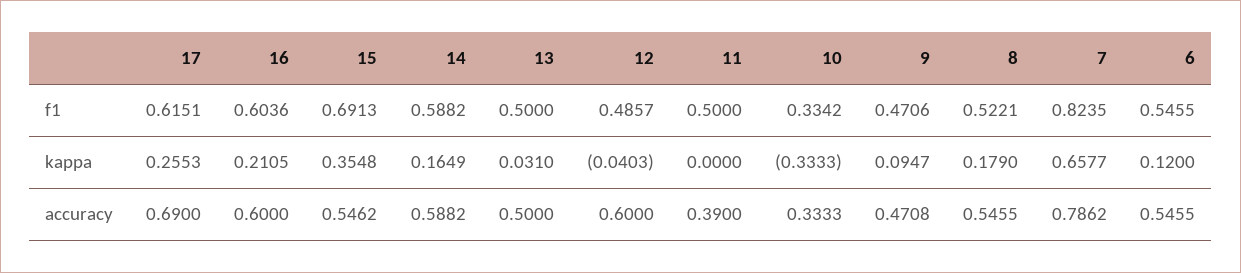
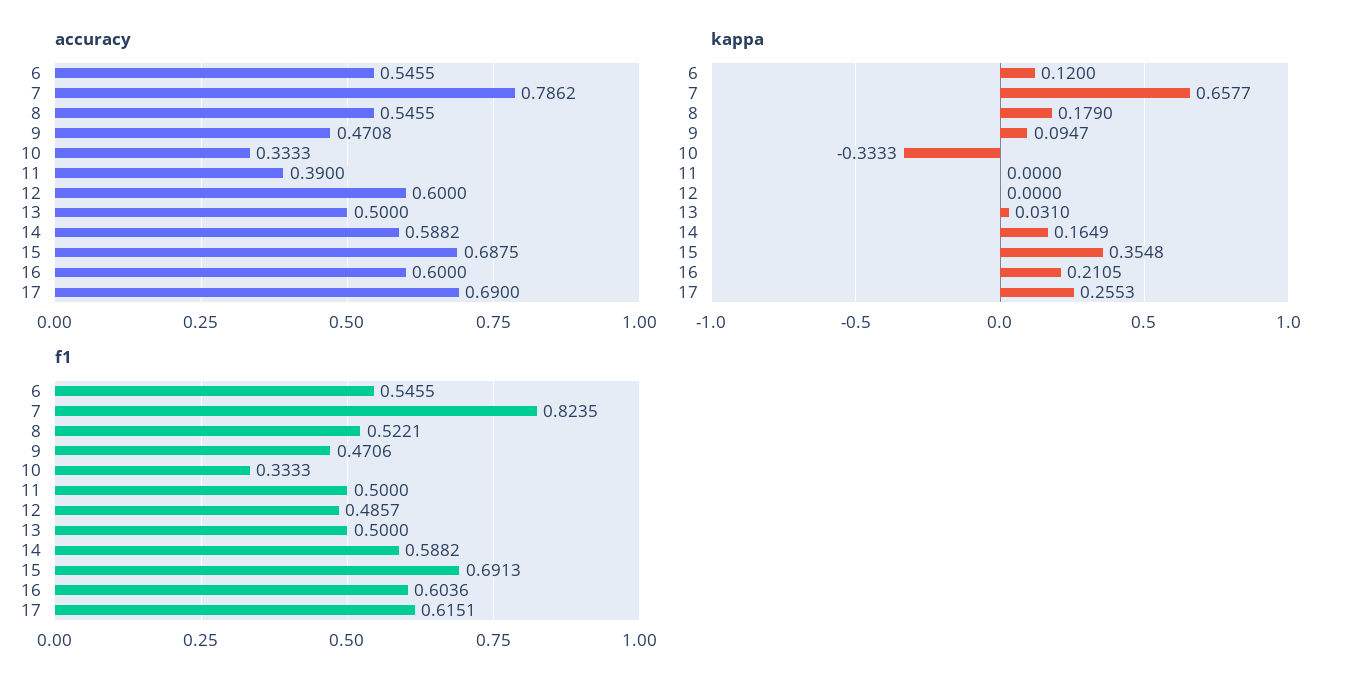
f1, 10: 0.3342 -> 0.3333
kappa, 12: -0.0403 -> 0
accuracy, 15: 0.5462 -> 0.6875

